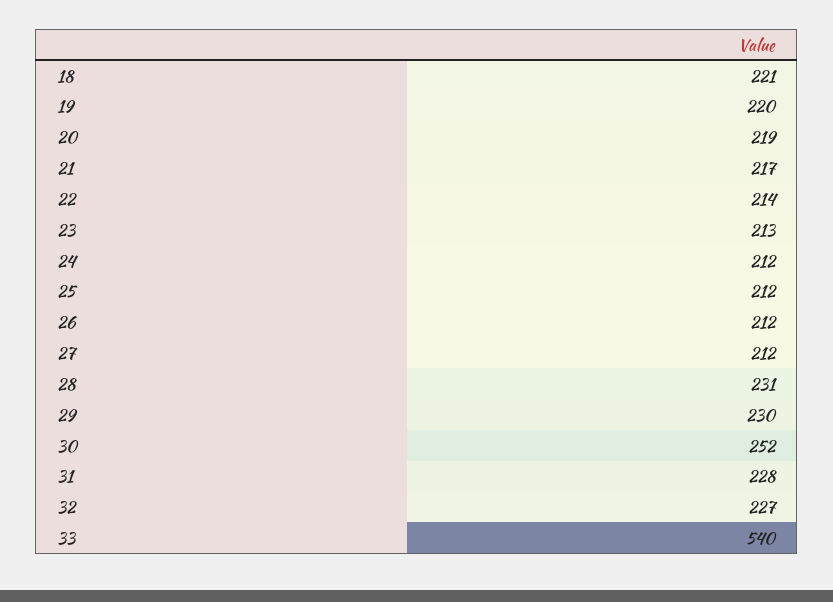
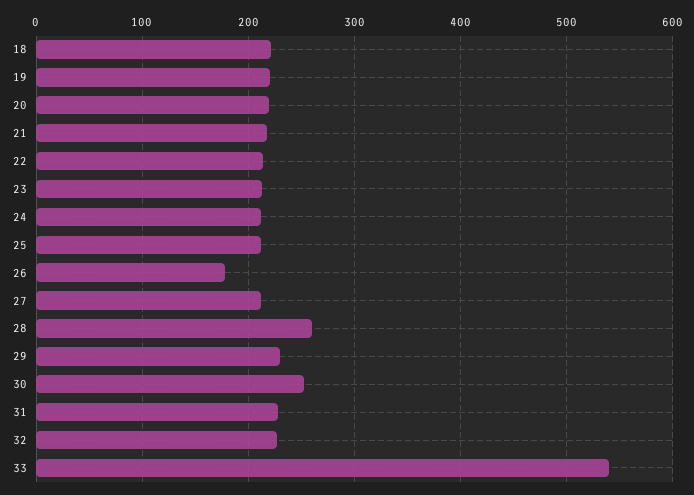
26: 212 -> 180
28: 231 -> 260

